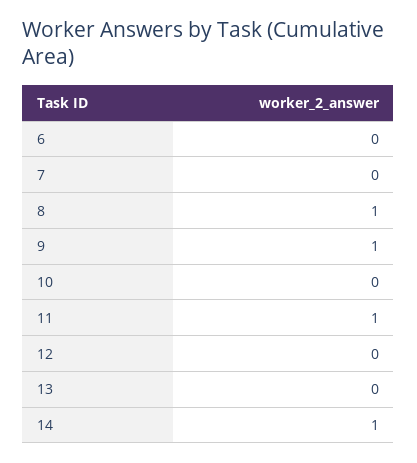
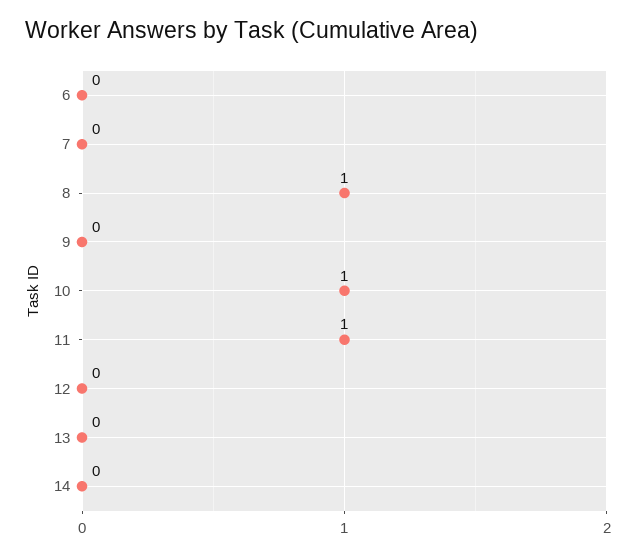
9: 1 -> 0
10: 0 -> 1
14: 1 -> 0

